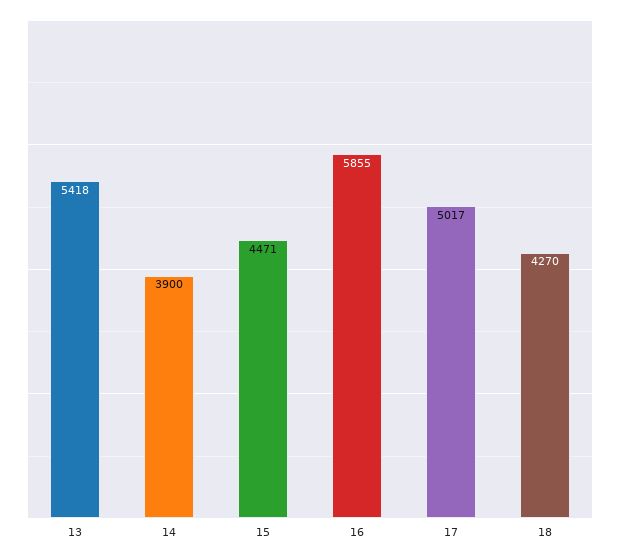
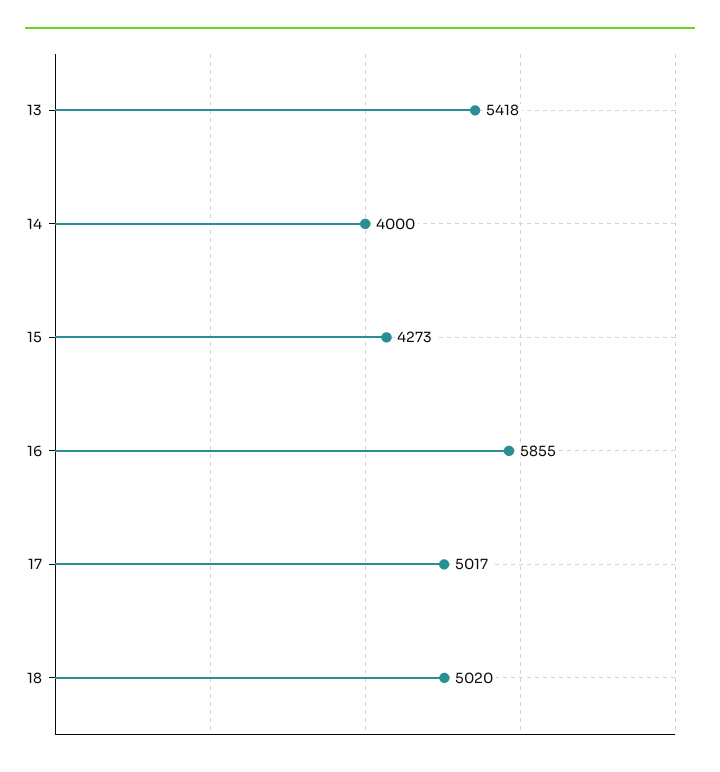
14: 3900 -> 4000
15: 4471 -> 4273
18: 4270 -> 5020

